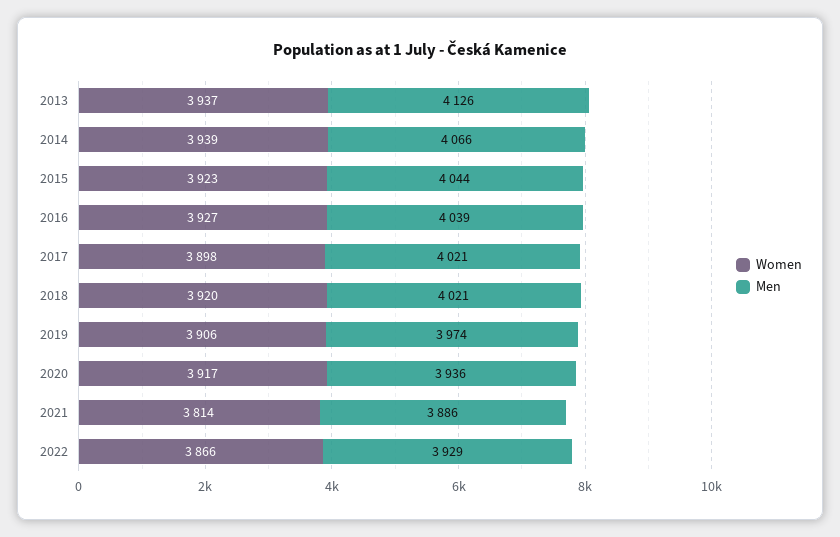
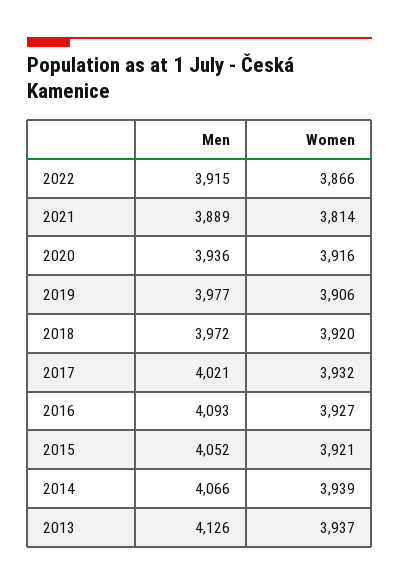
Women, 2015: 3923 -> 3921
Men, 2015: 4044 -> 4052
Men, 2016: 4039 -> 4093
Women, 2017: 3898 -> 3932
Men, 2018: 4021 -> 3972
Men, 2019: 3974 -> 3977
Women, 2020: 3917 -> 3916
Men, 2021: 3886 -> 3889
Men, 2022: 3929 -> 3915

